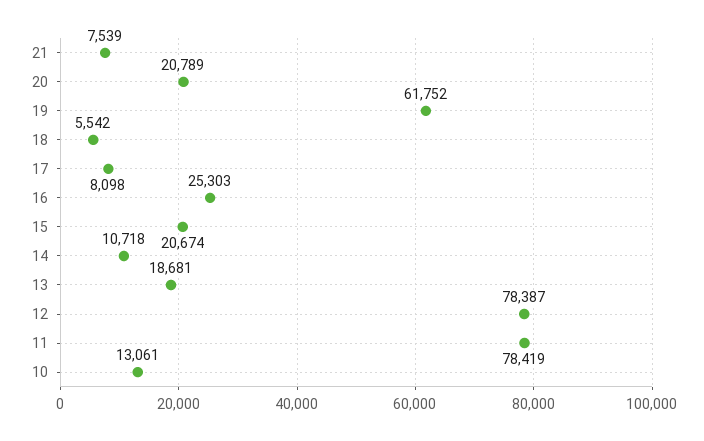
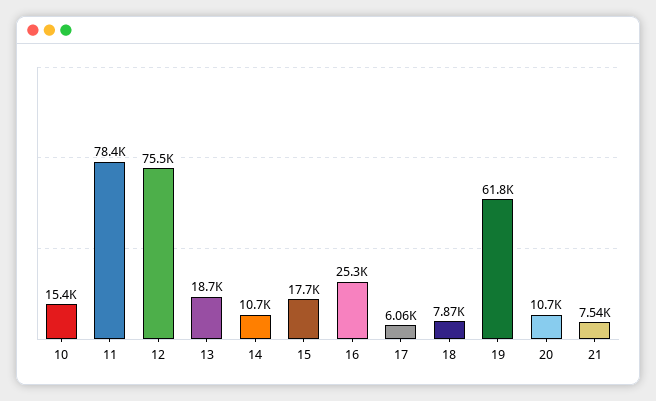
20: 20789 -> 10700
18: 5542 -> 7870
17: 8098 -> 6060
15: 20674 -> 17700
12: 78387 -> 75500
10: 13061 -> 15400

